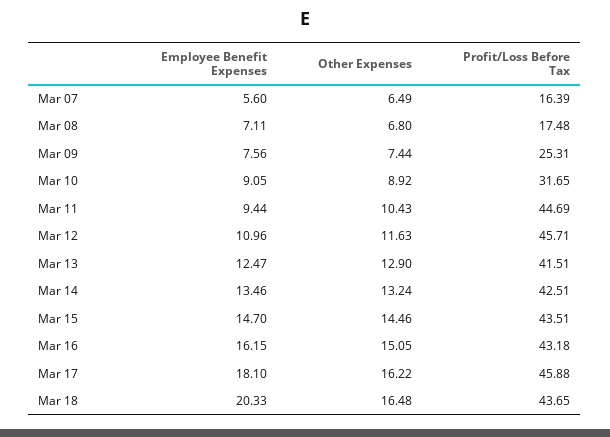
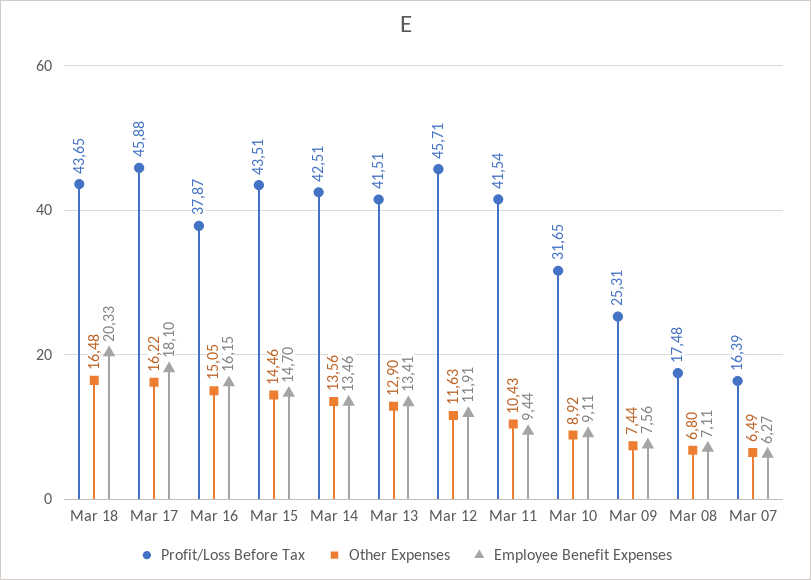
Employee Benefit Expenses, Mar 07: 5.6 -> 6.27
Employee Benefit Expenses, Mar 10: 9.05 -> 9.11
Profit/Loss Before Tax, Mar 11: 44.69 -> 41.54
Employee Benefit Expenses, Mar 12: 10.96 -> 11.91
Employee Benefit Expenses, Mar 13: 12.47 -> 13.41
Other Expenses, Mar 14: 13.24 -> 13.56
Profit/Loss Before Tax, Mar 16: 43.18 -> 37.87

